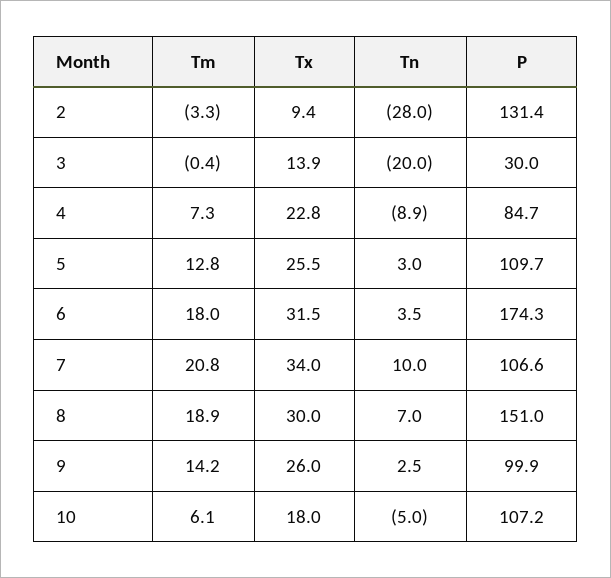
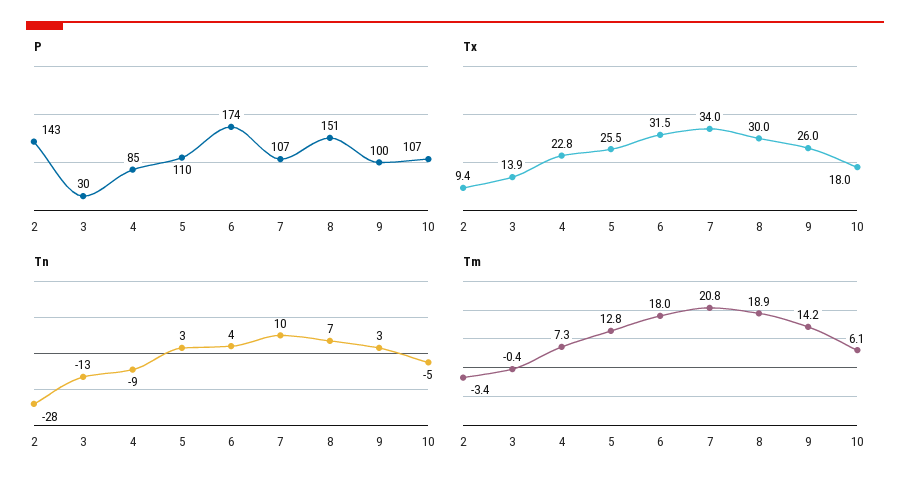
Tm, 2: -3.3 -> -3.4
P, 2: 131.4 -> 143
Tn, 3: -20 -> -13

